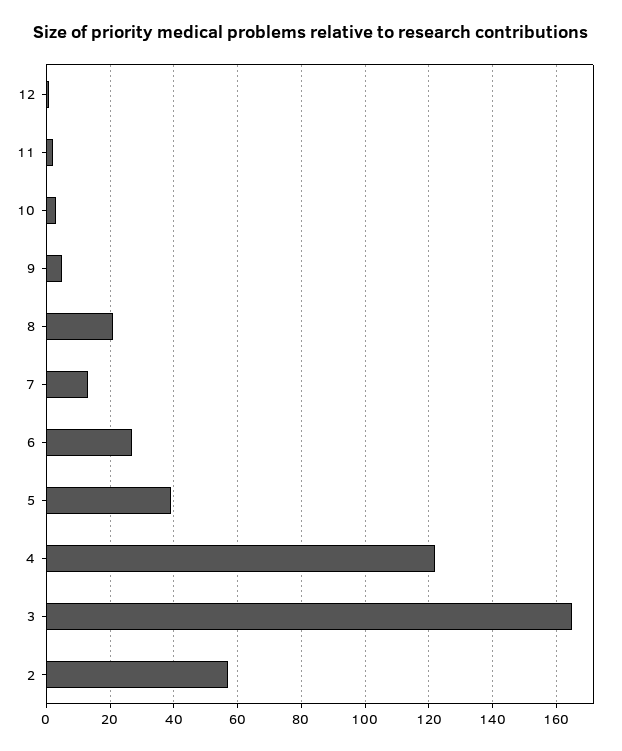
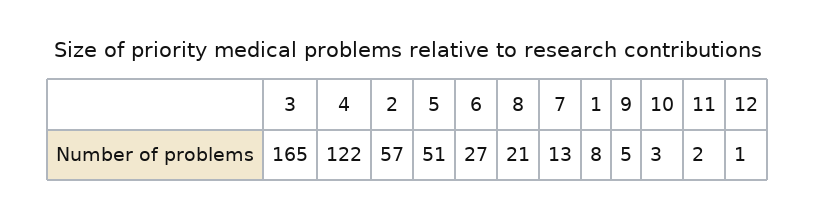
5: 40 -> 51
1: none -> 8

